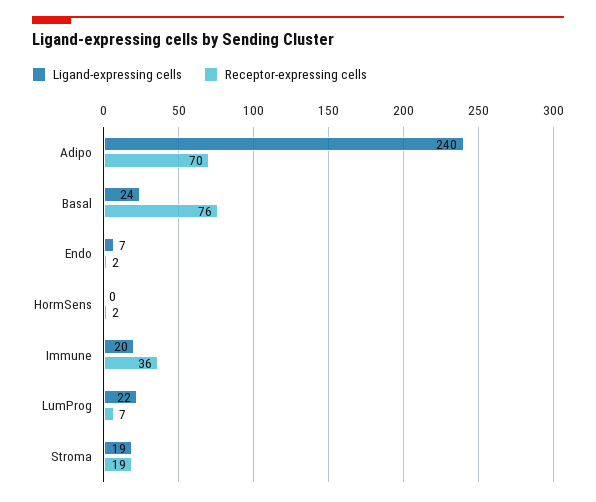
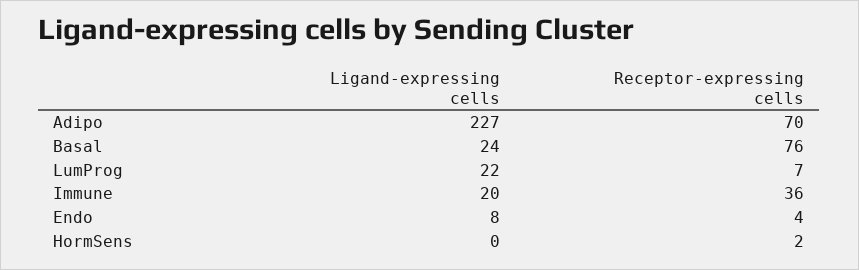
Ligand-expressing cells, Adipo: 240 -> 227
Ligand-expressing cells, Endo: 7 -> 8
Receptor-expressing cells, Endo: 2 -> 4
Ligand-expressing cells, Stroma: 19 -> none
Receptor-expressing cells, Stroma: 19 -> none

